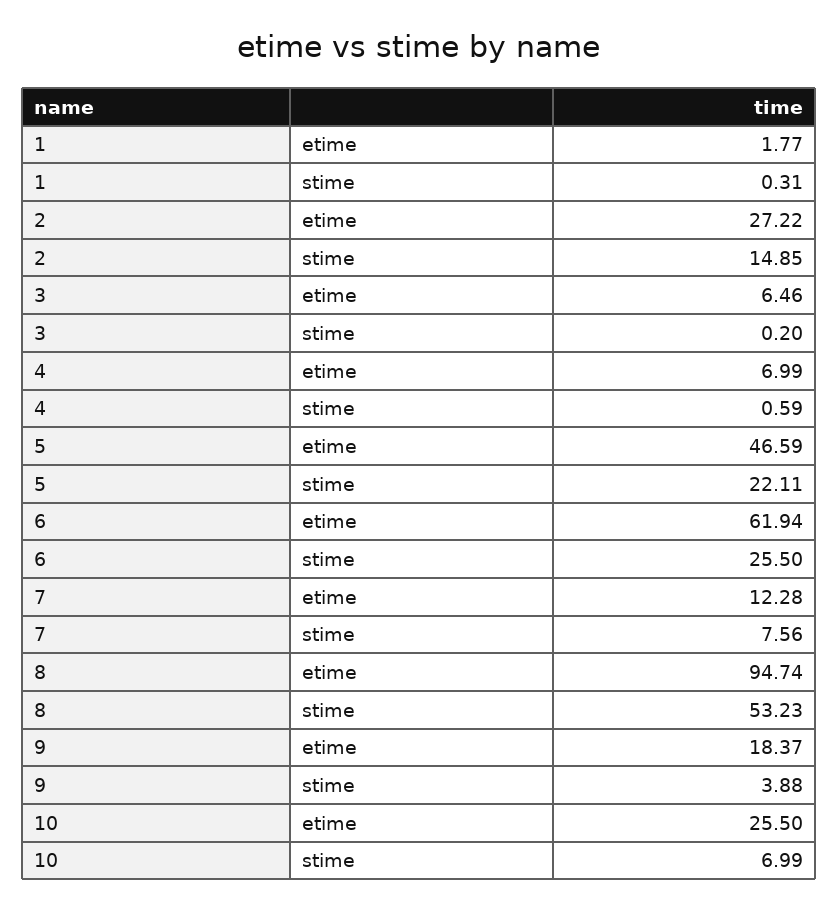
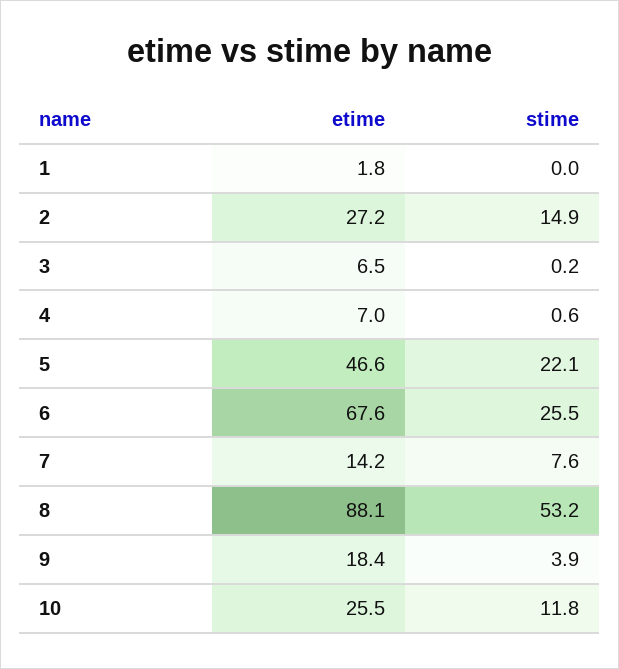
1, stime: 0.31 -> 0
6, etime: 61.94 -> 67.6
7, etime: 12.28 -> 14.2
8, etime: 94.74 -> 88.1
10, stime: 6.99 -> 11.8

